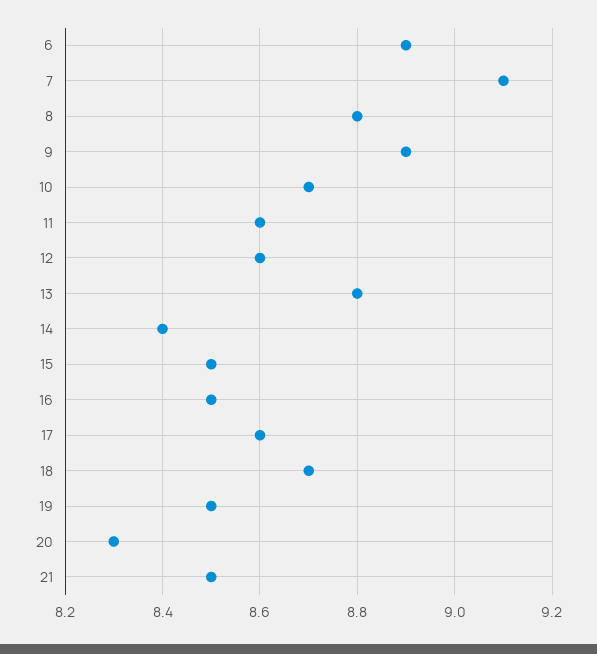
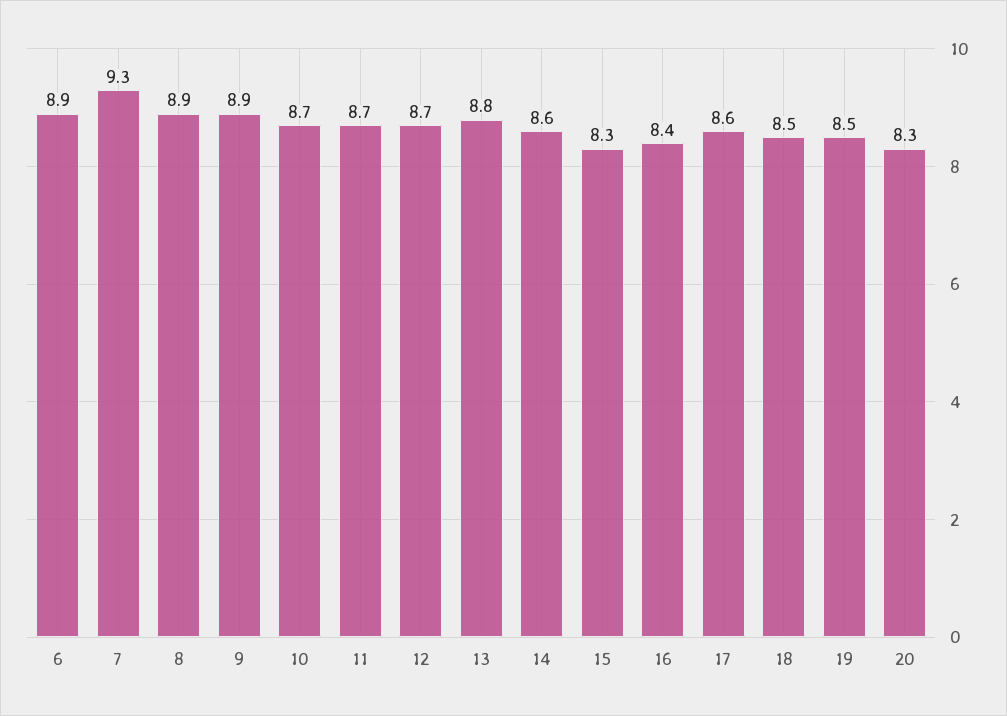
7: 9.1 -> 9.3
8: 8.8 -> 8.9
11: 8.6 -> 8.7
12: 8.6 -> 8.7
14: 8.4 -> 8.6
15: 8.5 -> 8.3
16: 8.5 -> 8.4
18: 8.7 -> 8.5
21: 8.5 -> none

